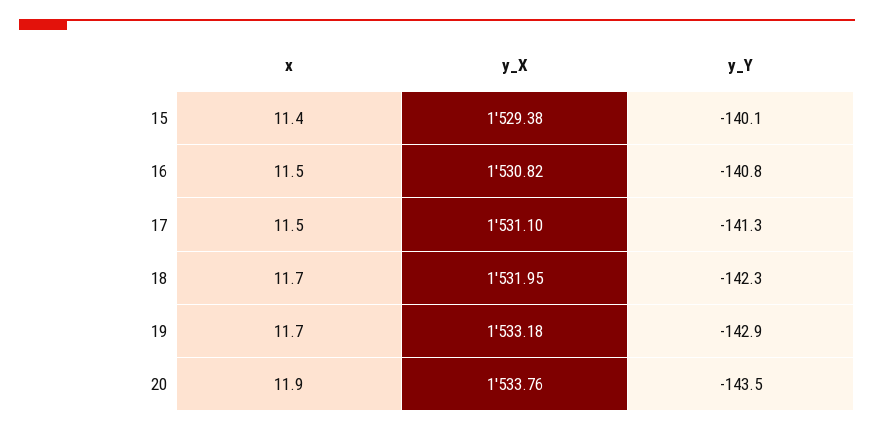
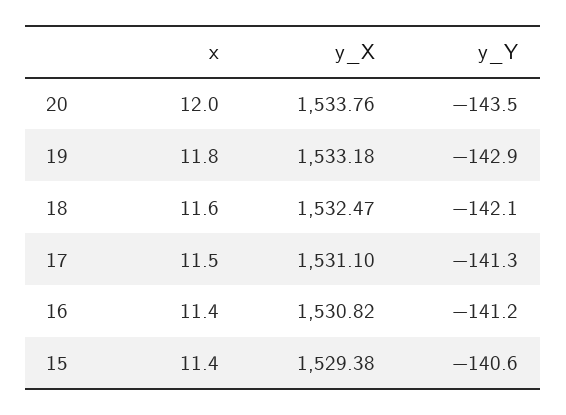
y_Y, 15: -140.1 -> -140.6
x, 16: 11.5 -> 11.4
y_Y, 16: -140.8 -> -141.2
x, 18: 11.7 -> 11.6
y_X, 18: 1531.95 -> 1532.47
y_Y, 18: -142.3 -> -142.1
x, 19: 11.7 -> 11.8
x, 20: 11.9 -> 12

